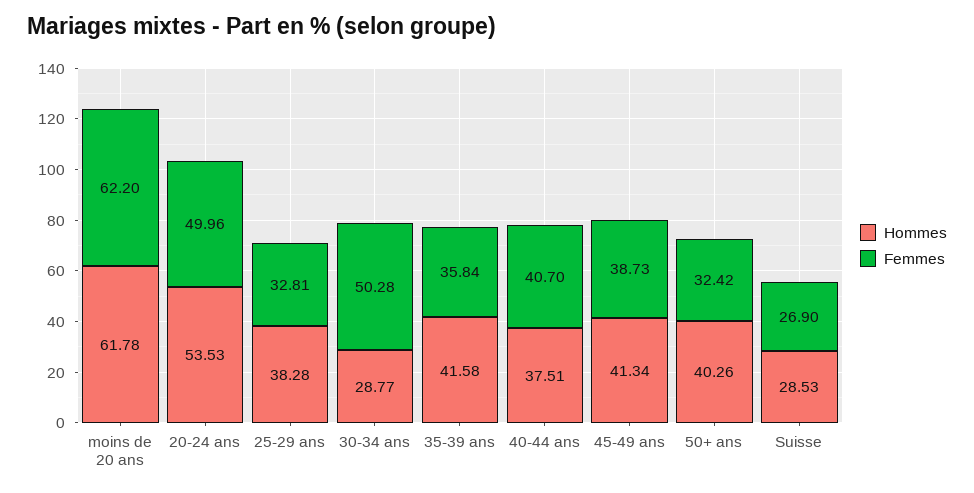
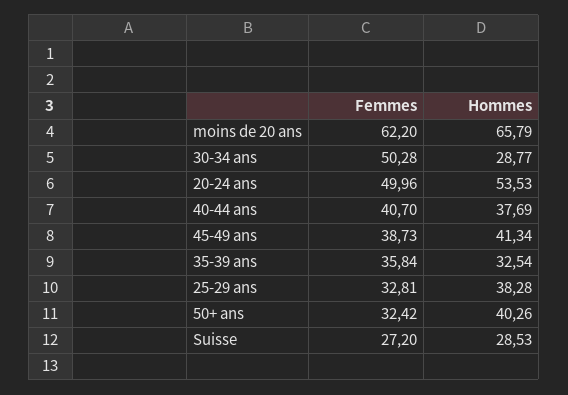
Hommes, moins de 20 ans: 61.78 -> 65.79
Hommes, 35-39 ans: 41.58 -> 32.54
Hommes, 40-44 ans: 37.51 -> 37.69
Femmes, Suisse: 26.9 -> 27.2

